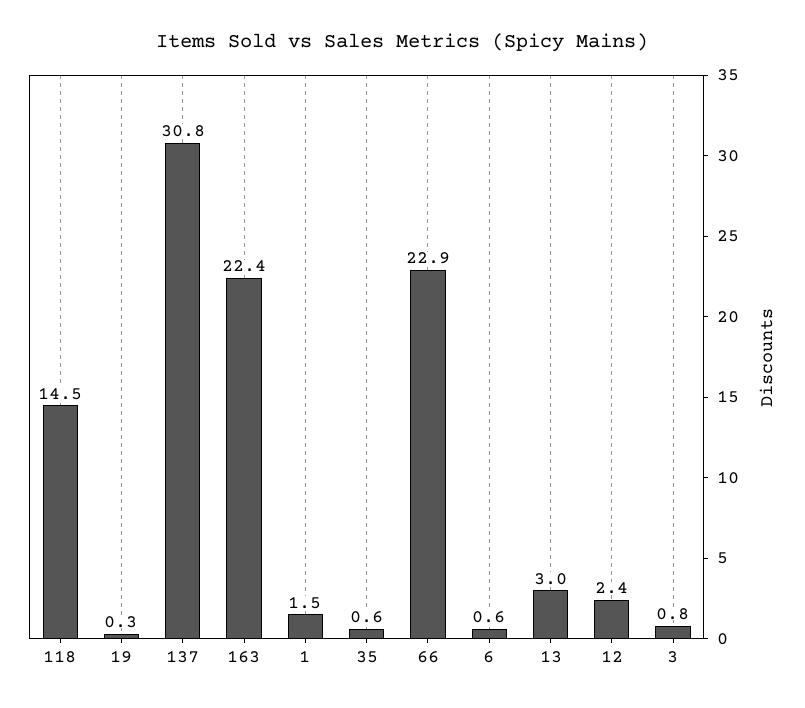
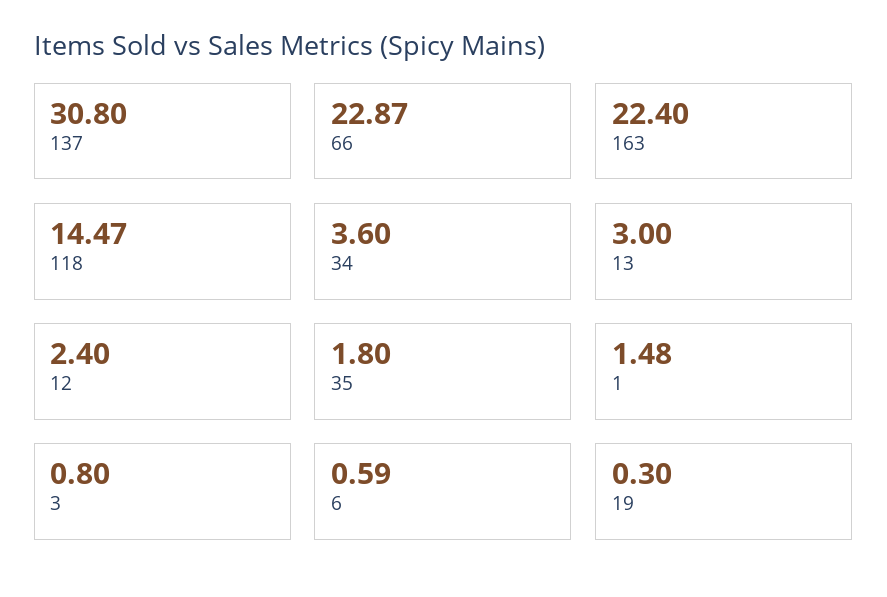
35: 0.6 -> 1.8
34: none -> 3.6

